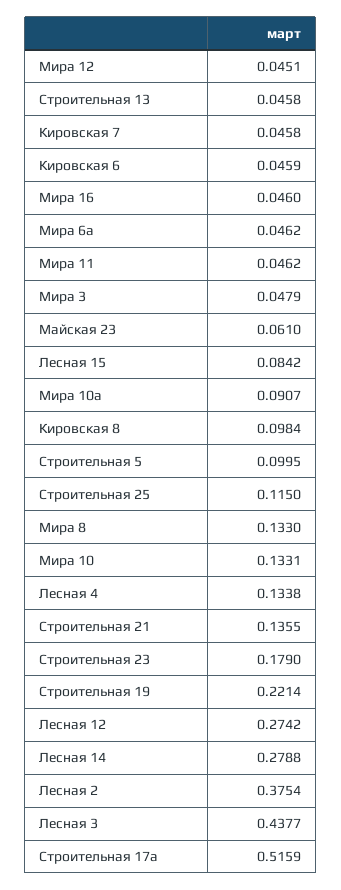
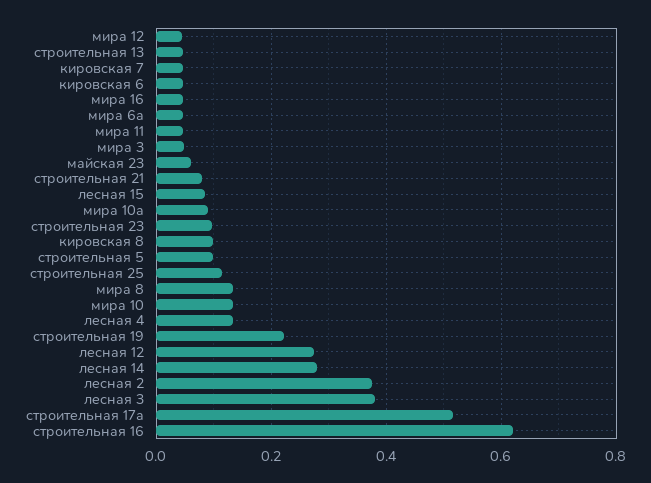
Строительная 21: 0.1355 -> 0.08
Строительная 23: 0.179 -> 0.1
Лесная 3: 0.4377 -> 0.38
строительная 16: none -> 0.62

